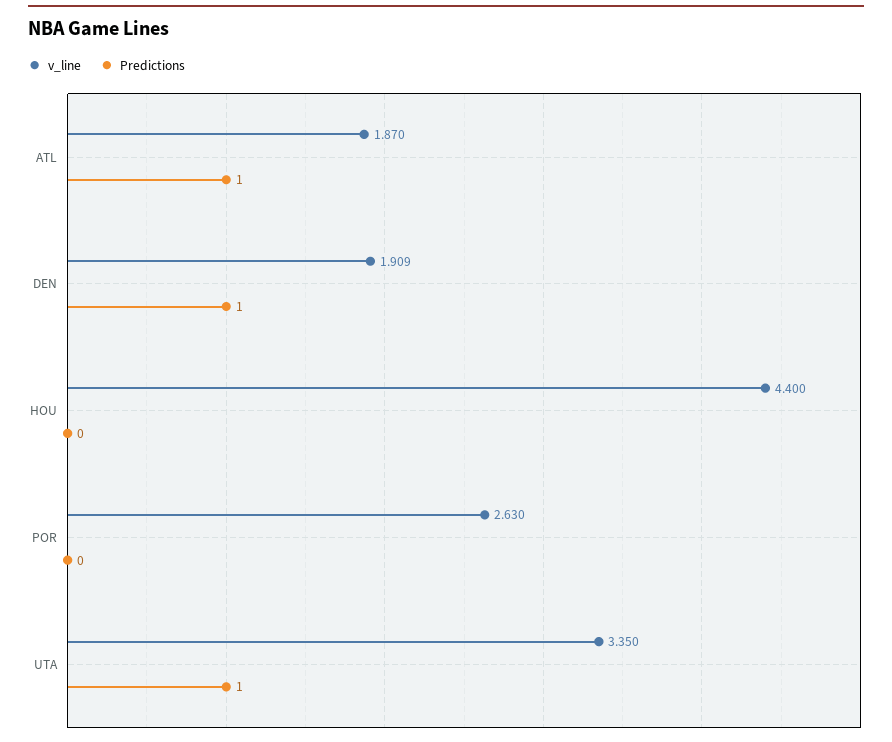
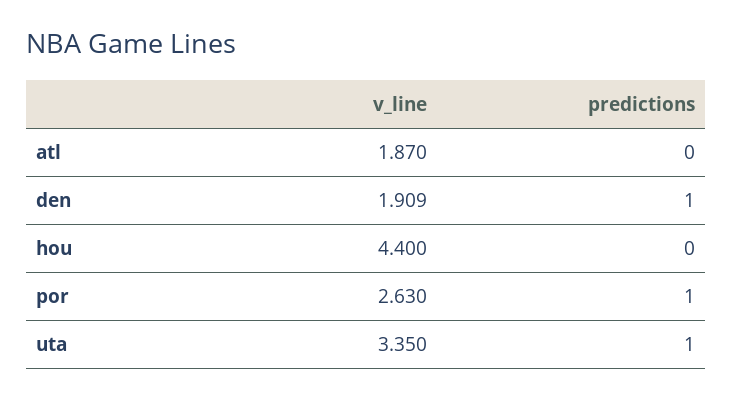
Predictions, ATL: 1 -> 0
Predictions, POR: 0 -> 1

